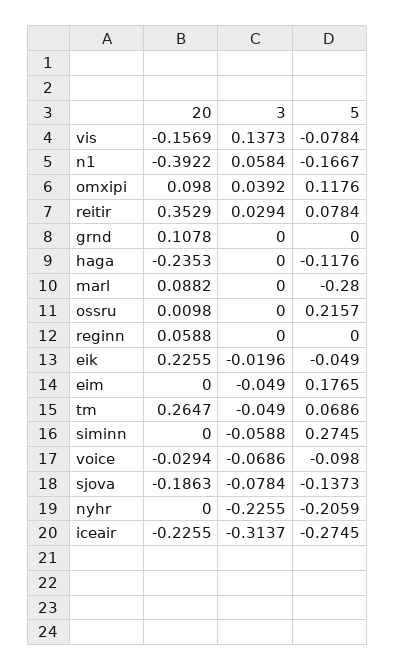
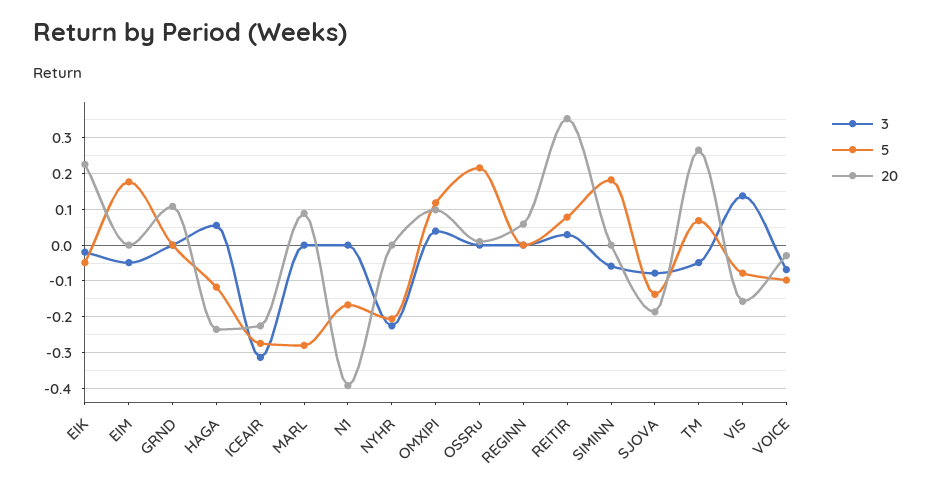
3, n1: 0.0584 -> 0
3, haga: 0 -> 0.06
5, siminn: 0.2745 -> 0.18

